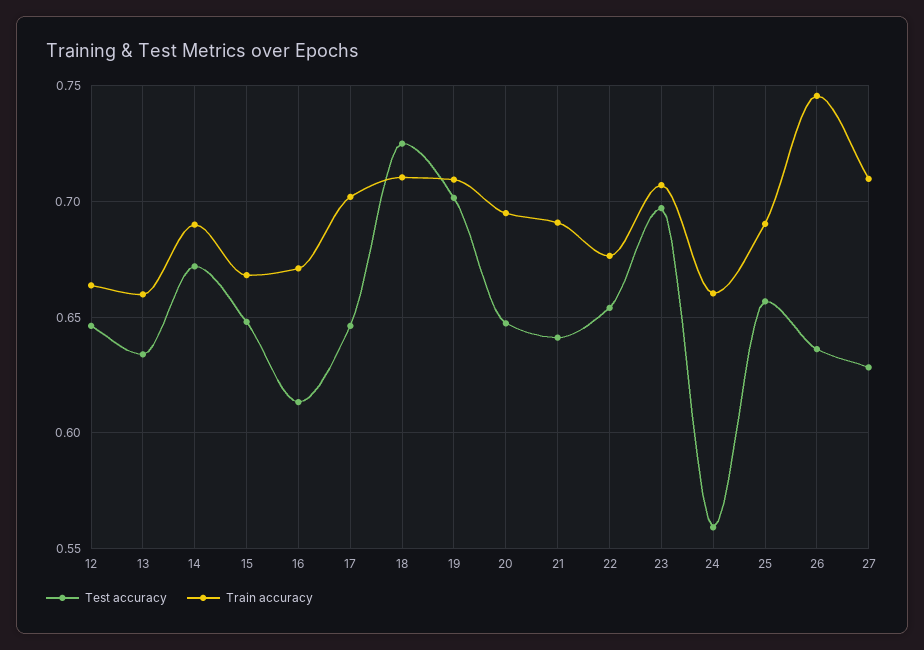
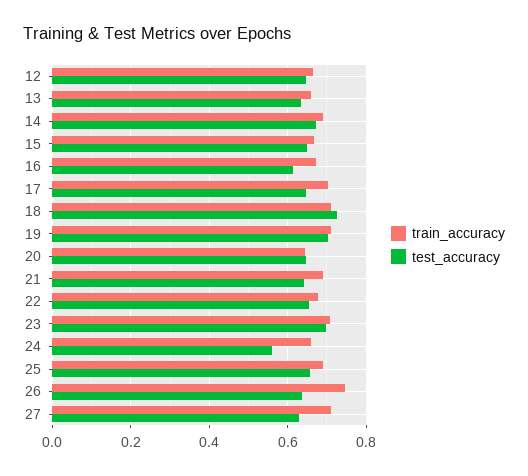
Train accuracy, 20: 0.695 -> 0.64

